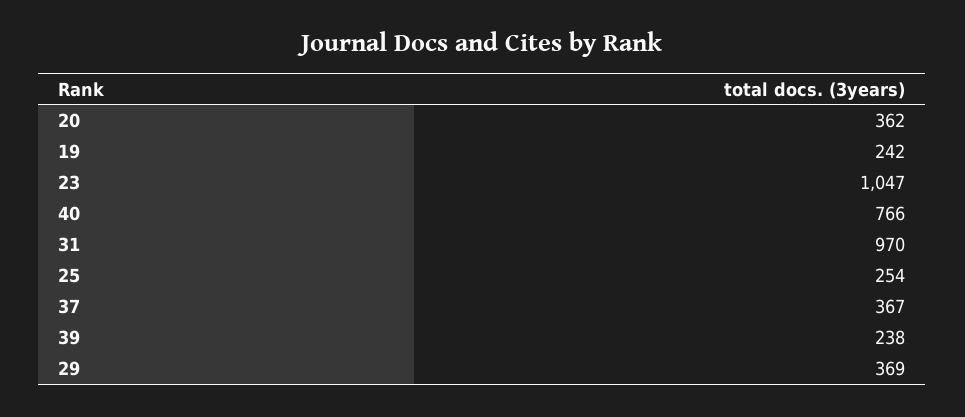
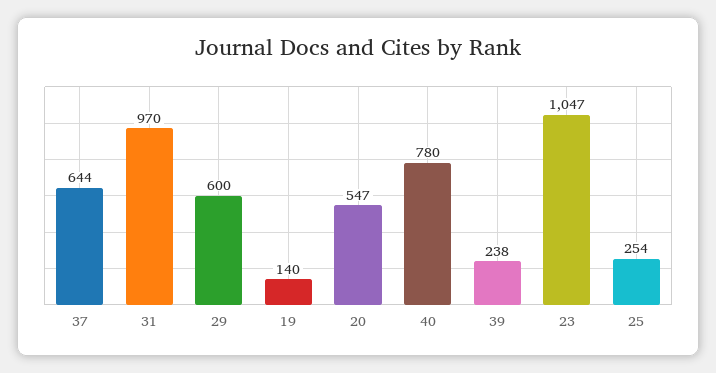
20: 362 -> 547
19: 242 -> 140
40: 766 -> 780
37: 367 -> 644
29: 369 -> 600

